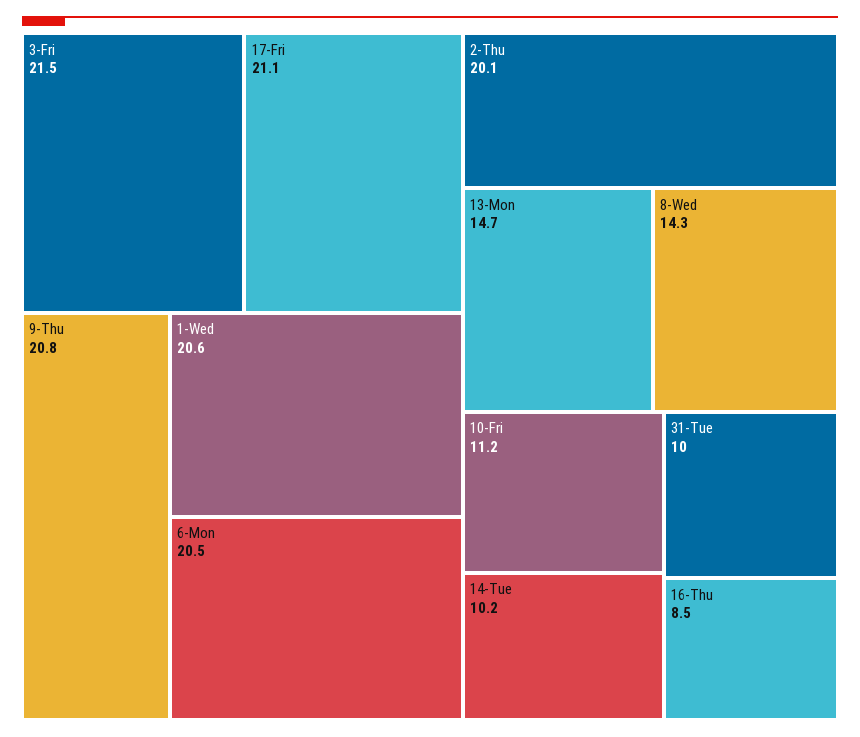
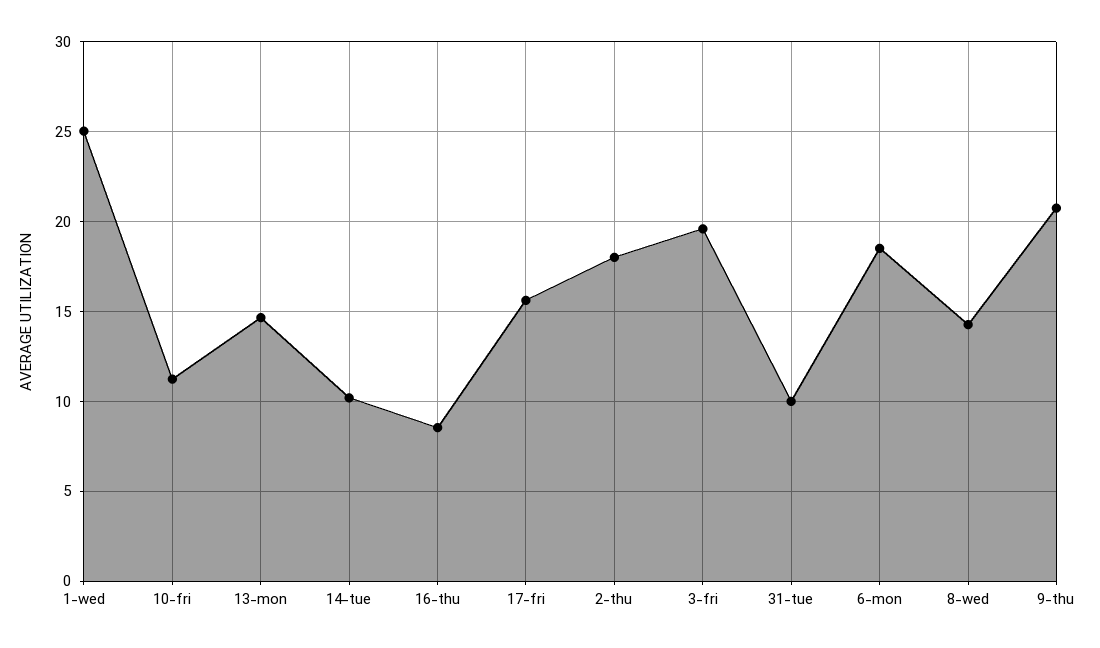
3-Fri: 21.5 -> 19.5
17-Fri: 21.1 -> 15.5
1-Wed: 20.6 -> 25
6-Mon: 20.5 -> 18.5
2-Thu: 20.1 -> 18

